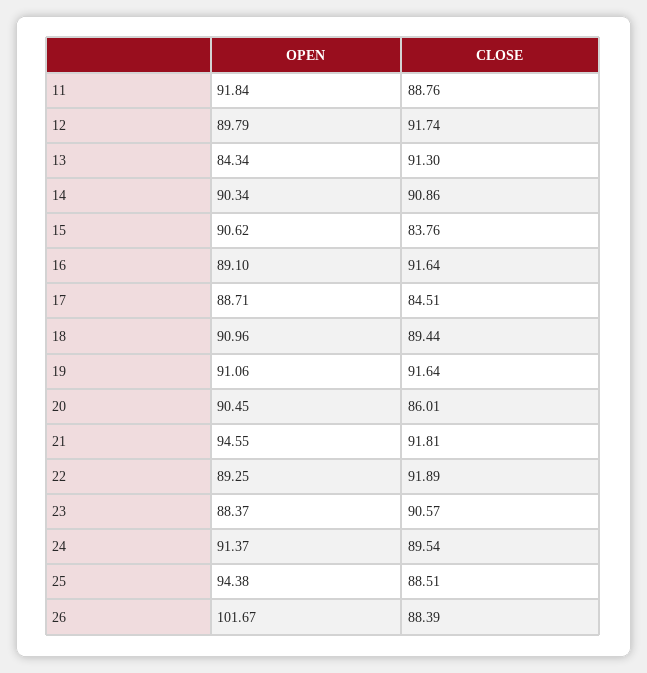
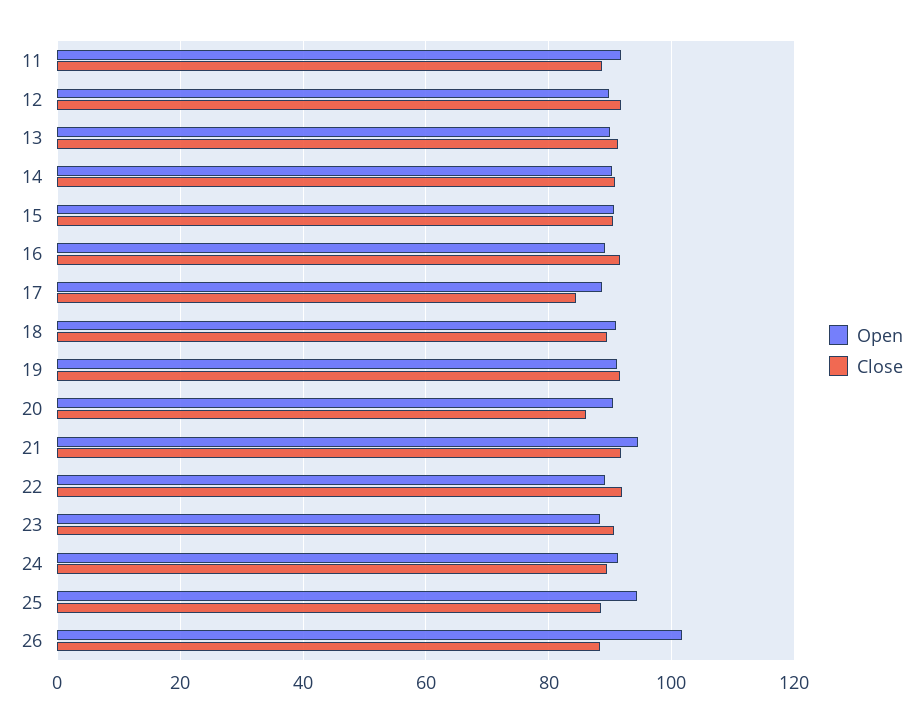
OPEN, 13: 84.34 -> 90
CLOSE, 15: 83.76 -> 90

